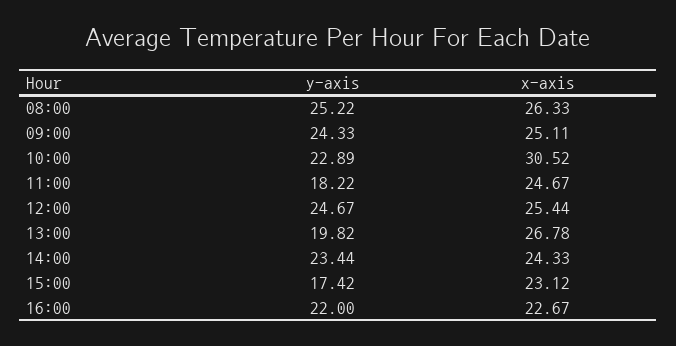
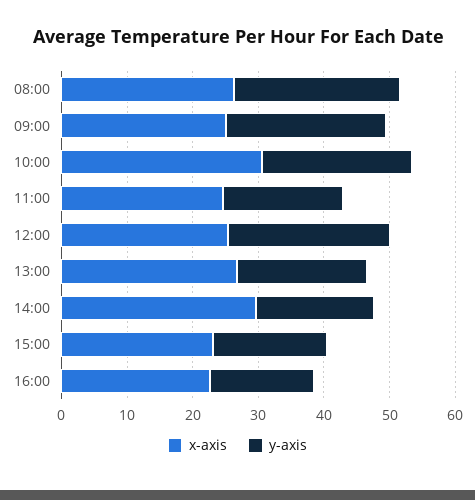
y-axis, 14:00: 23.44 -> 18
x-axis, 14:00: 24.33 -> 30
y-axis, 16:00: 22 -> 16

